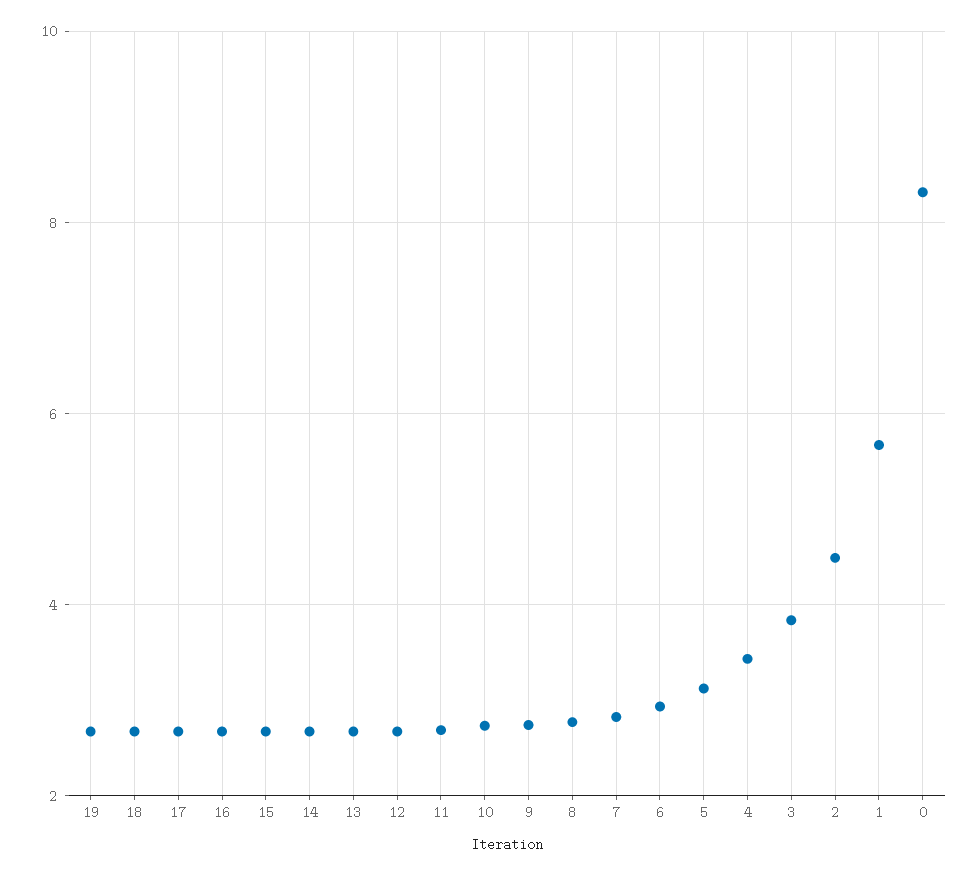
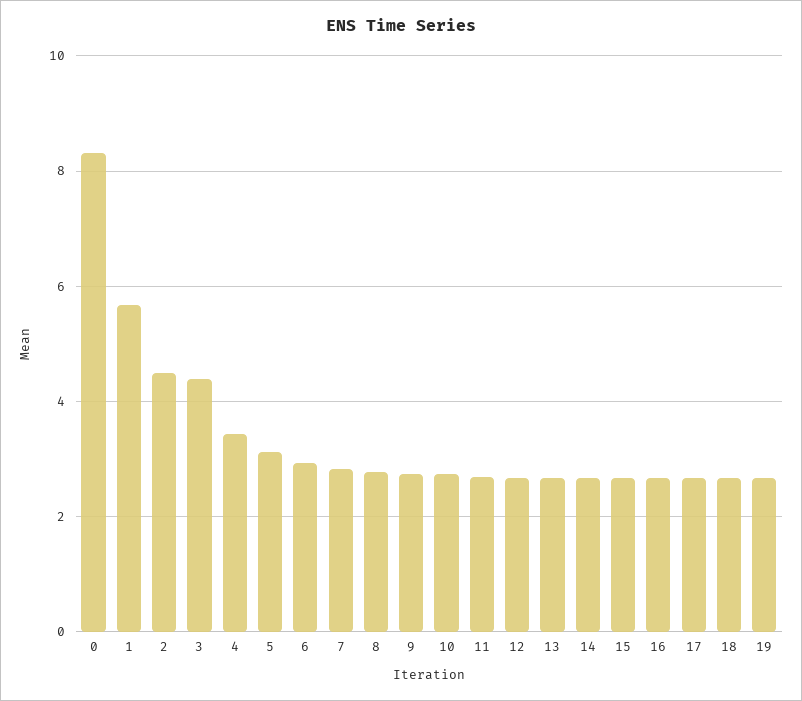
3: 3.8 -> 4.4

